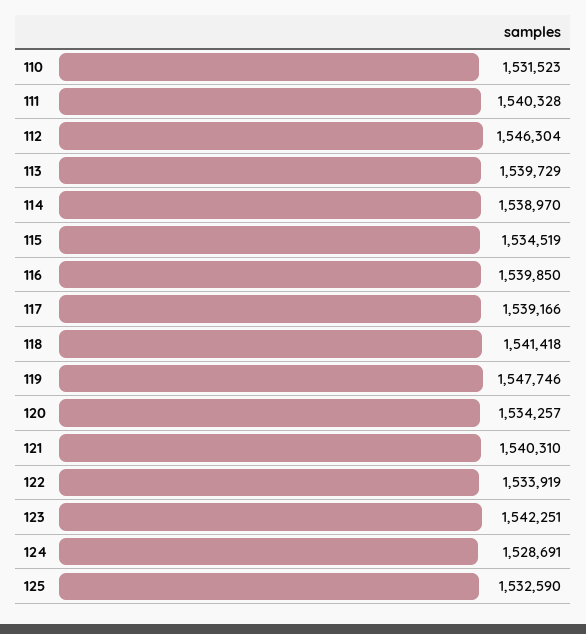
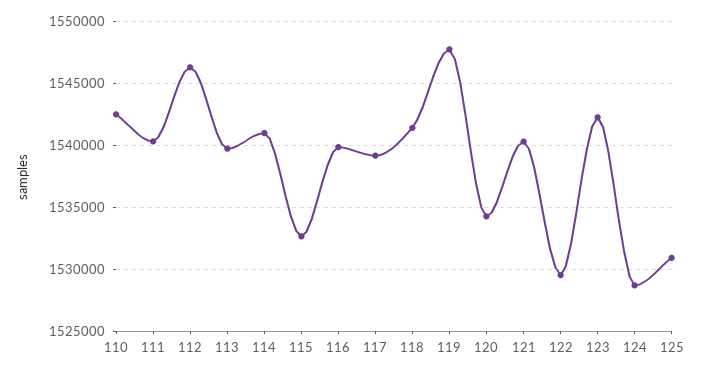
110: 1531523 -> 1542500
114: 1538970 -> 1541000
115: 1534519 -> 1532500
122: 1533919 -> 1529500
125: 1532590 -> 1531000

